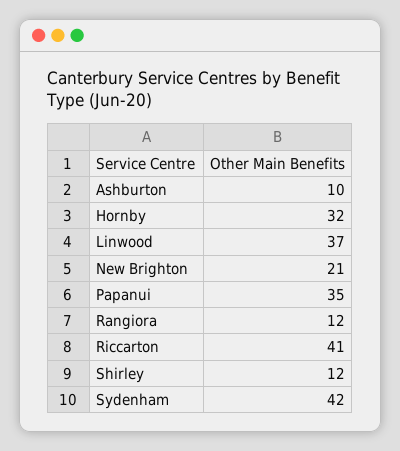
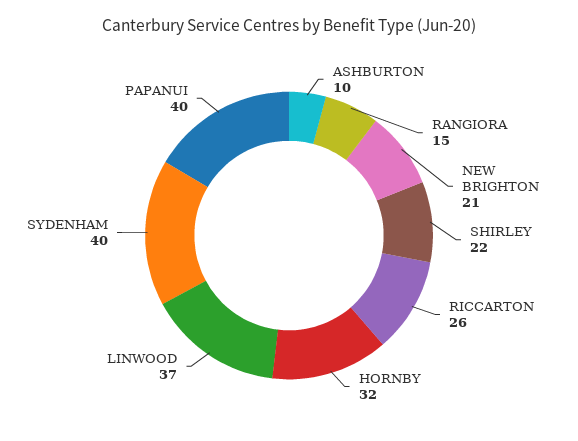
Papanui: 35 -> 40
Rangiora: 12 -> 15
Riccarton: 41 -> 26
Shirley: 12 -> 22
Sydenham: 42 -> 40

